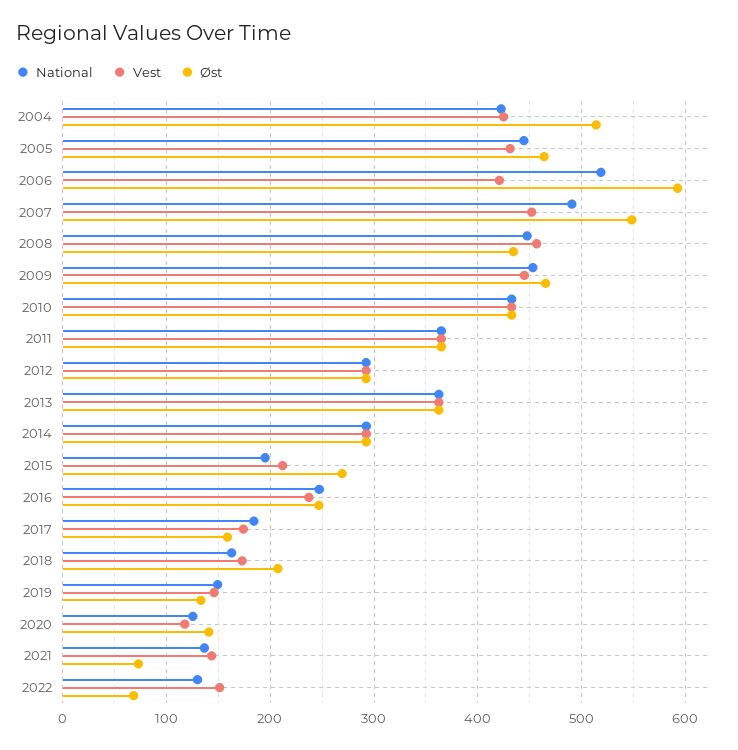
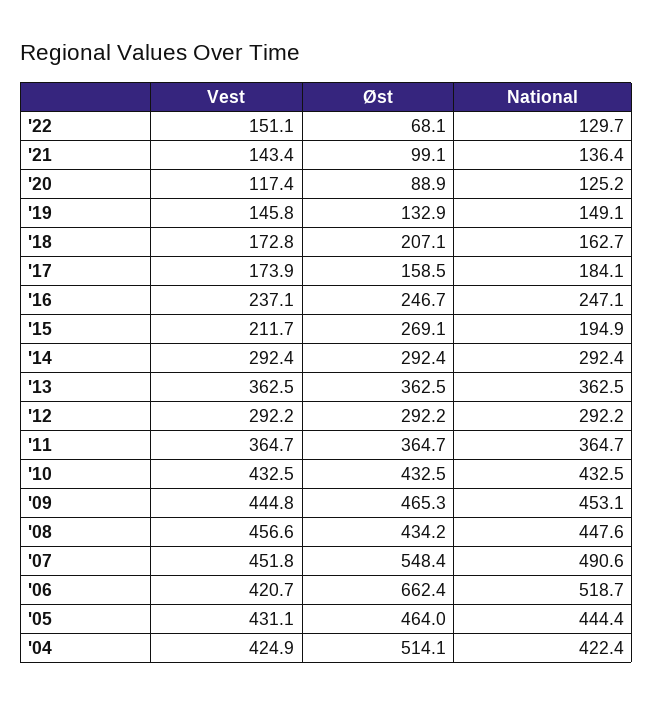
Øst, 2006: 590 -> 662.4
Øst, 2020: 140 -> 88.9
Øst, 2021: 70 -> 99.1

